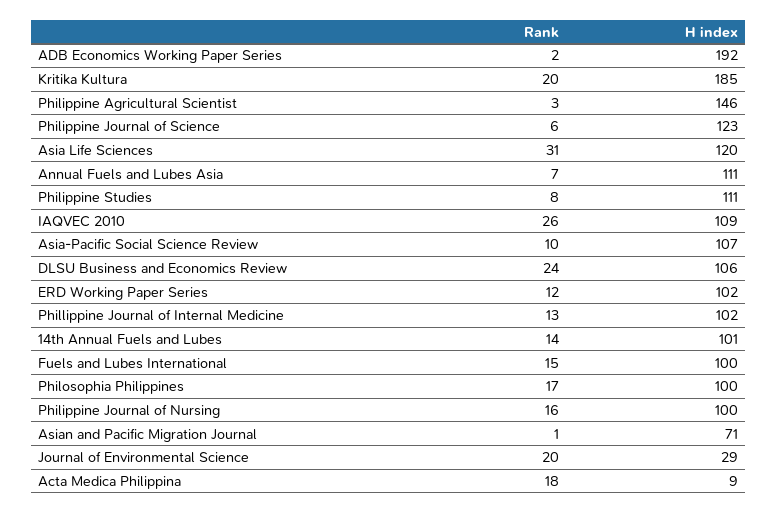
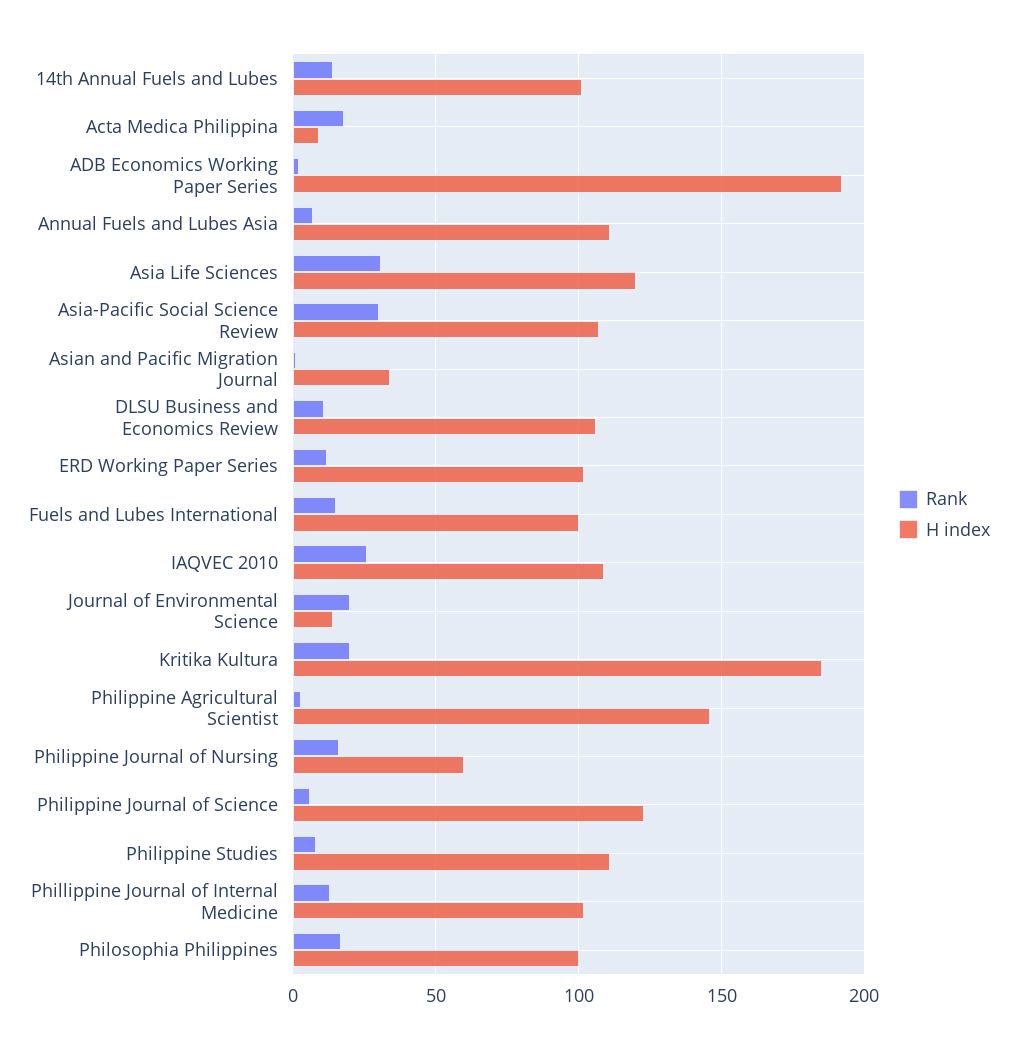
Rank, Asia-Pacific Social Science Review: 10 -> 30
Rank, DLSU Business and Economics Review: 24 -> 10
H index, Philippine Journal of Nursing: 100 -> 60
H index, Asian and Pacific Migration Journal: 71 -> 35
H index, Journal of Environmental Science: 29 -> 15

